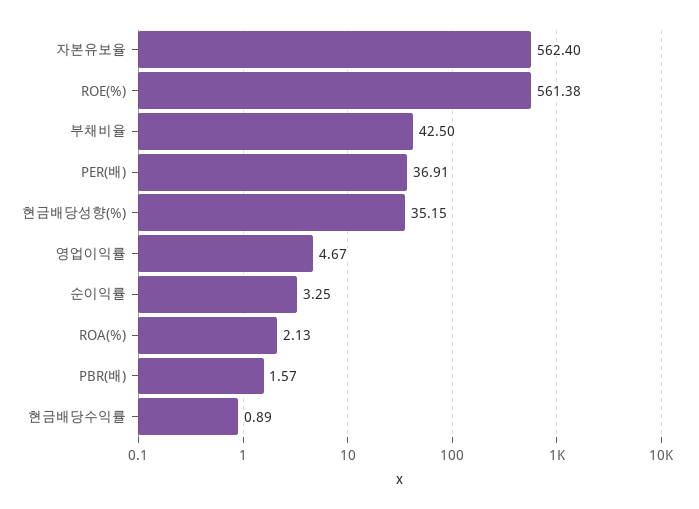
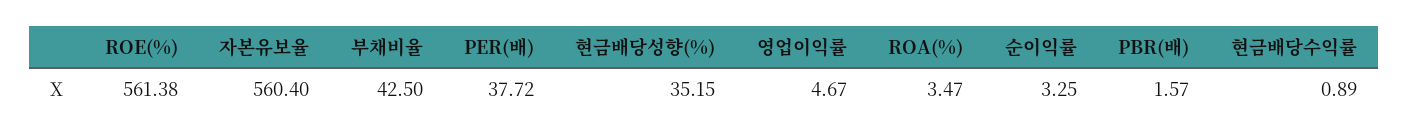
자본유보율: 562.4 -> 560.4
PER(배): 36.91 -> 37.72
ROA(%): 2.13 -> 3.47

